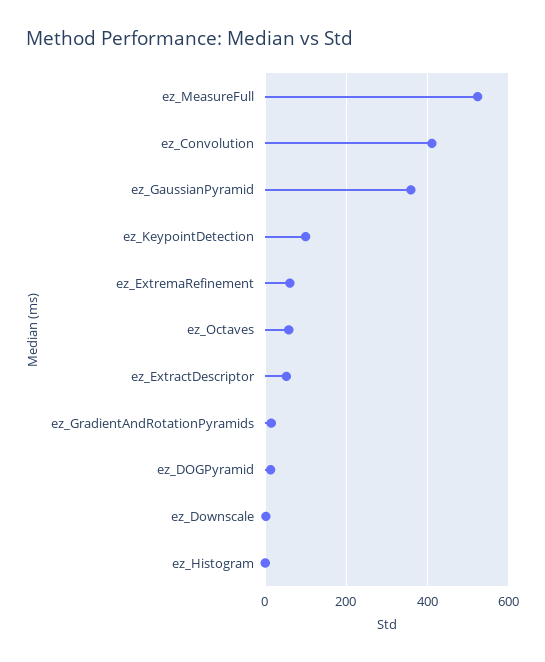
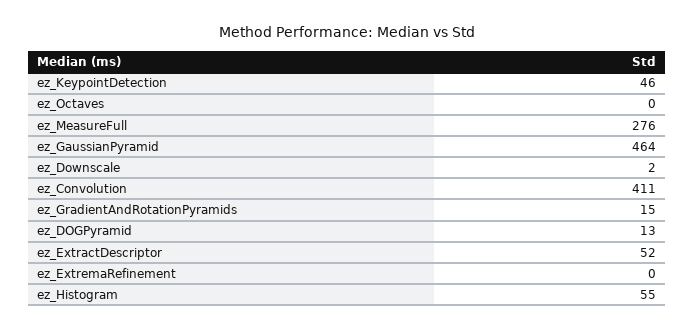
ez_MeasureFull: 520 -> 276
ez_GaussianPyramid: 360 -> 464
ez_KeypointDetection: 100 -> 46
ez_ExtremaRefinement: 60 -> 0
ez_Octaves: 60 -> 0
ez_Histogram: 0 -> 55

